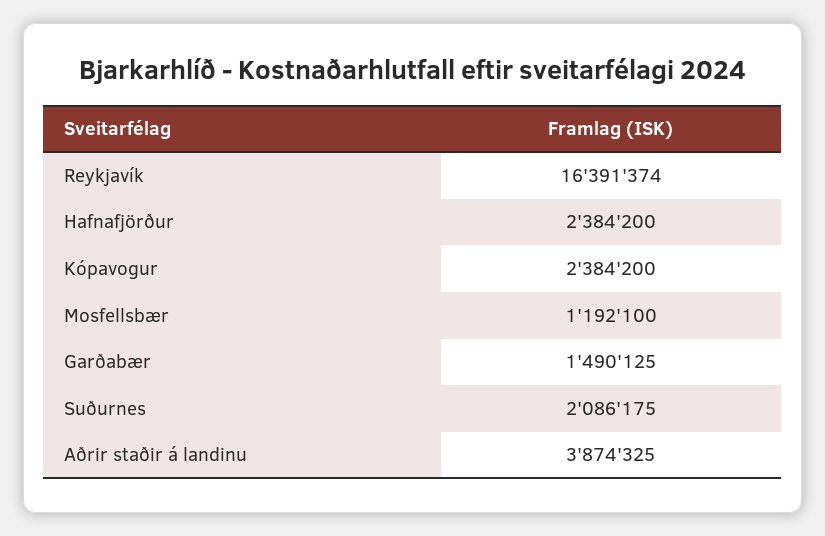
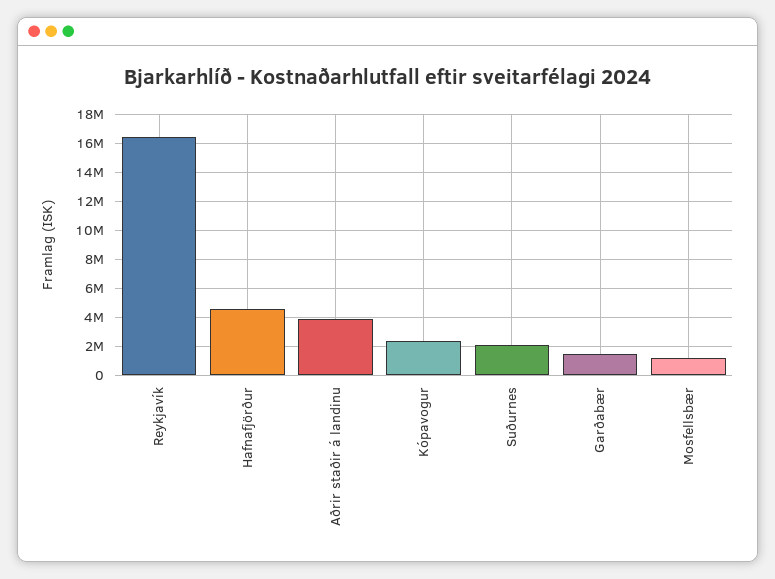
Hafnafjörður: 2384200 -> 4500000

